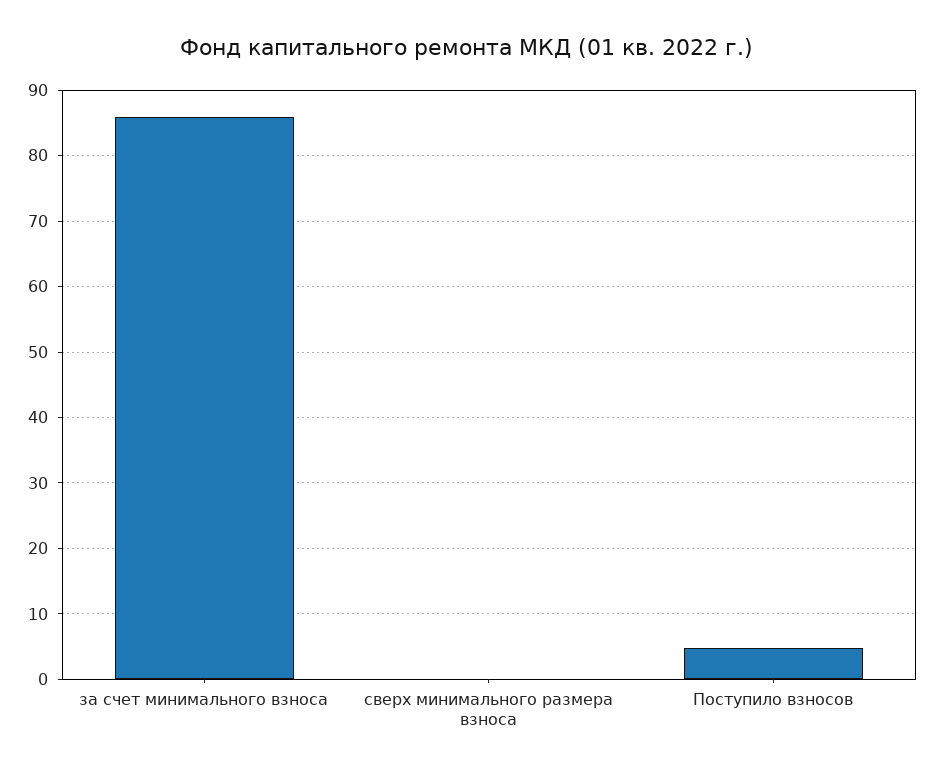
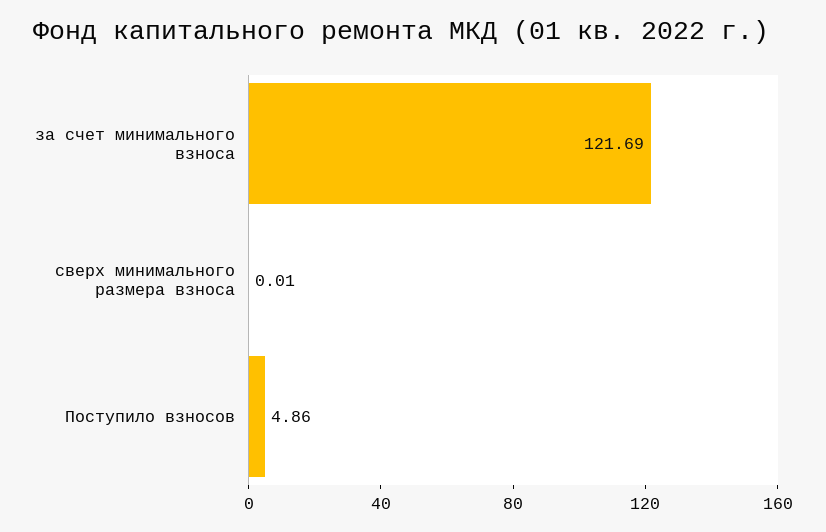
за счет минимального взноса: 86 -> 121.69

